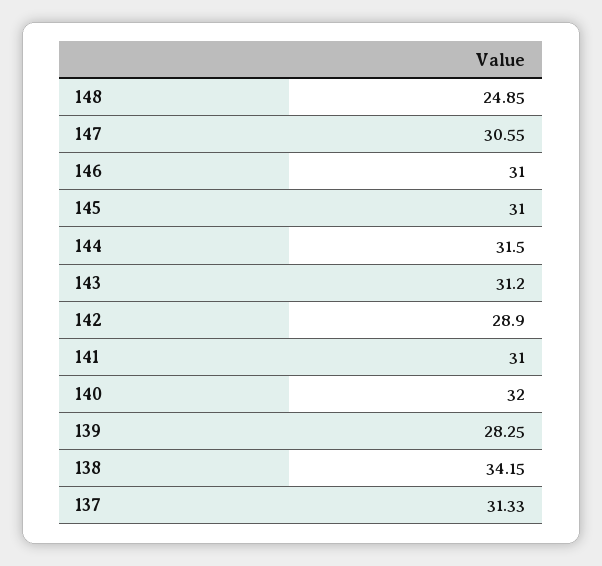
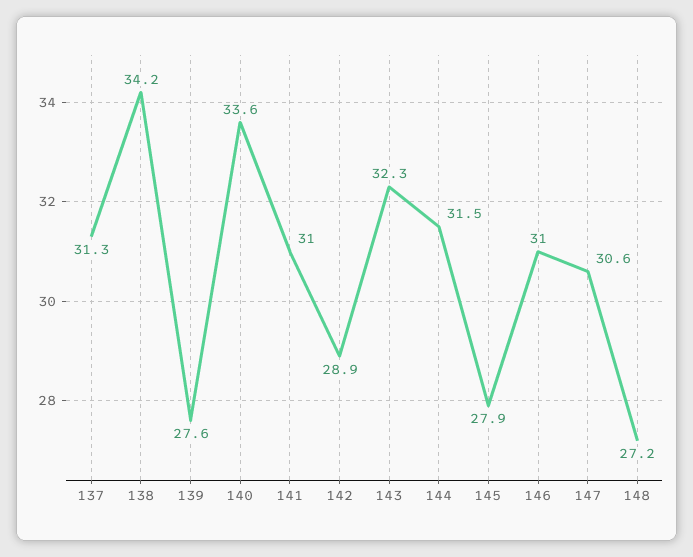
148: 24.85 -> 27.2
145: 31 -> 27.9
143: 31.2 -> 32.3
140: 32 -> 33.6
139: 28.25 -> 27.6

